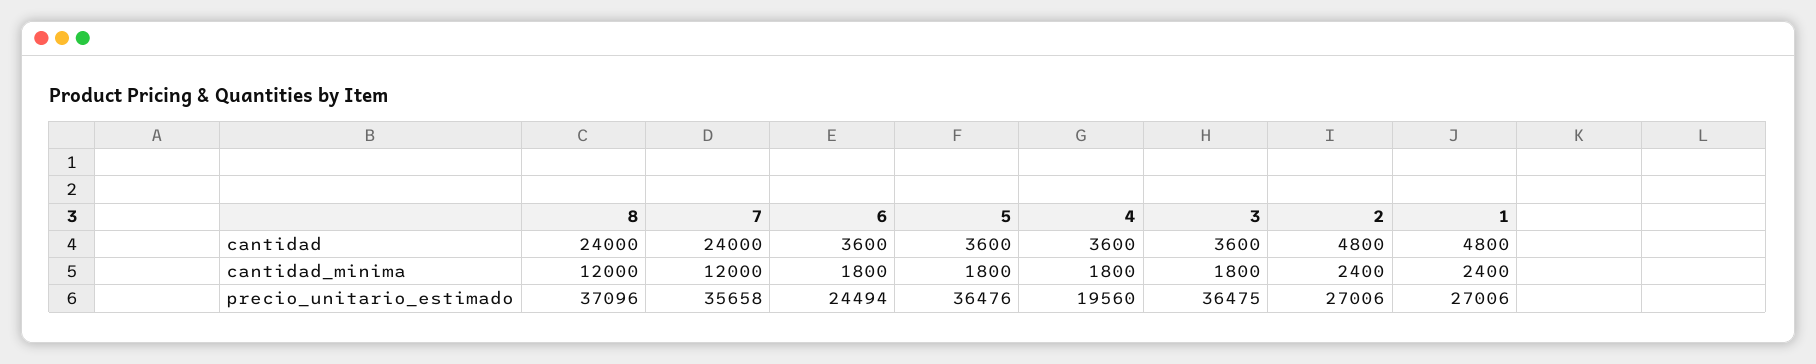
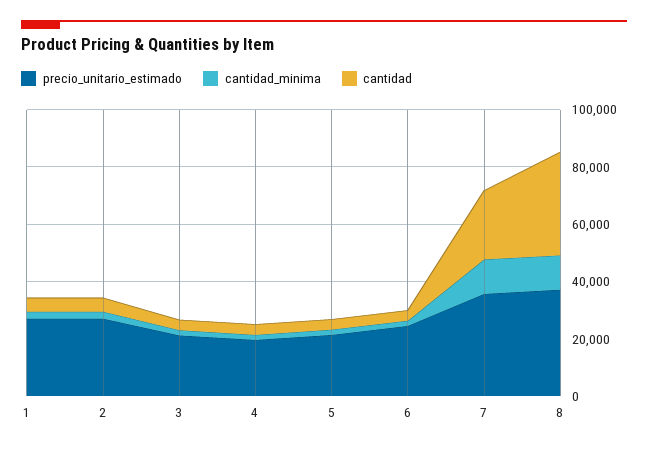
cantidad, 8: 24000 -> 35000
precio_unitario_estimado, 5: 36476 -> 20000
precio_unitario_estimado, 3: 36475 -> 20000

